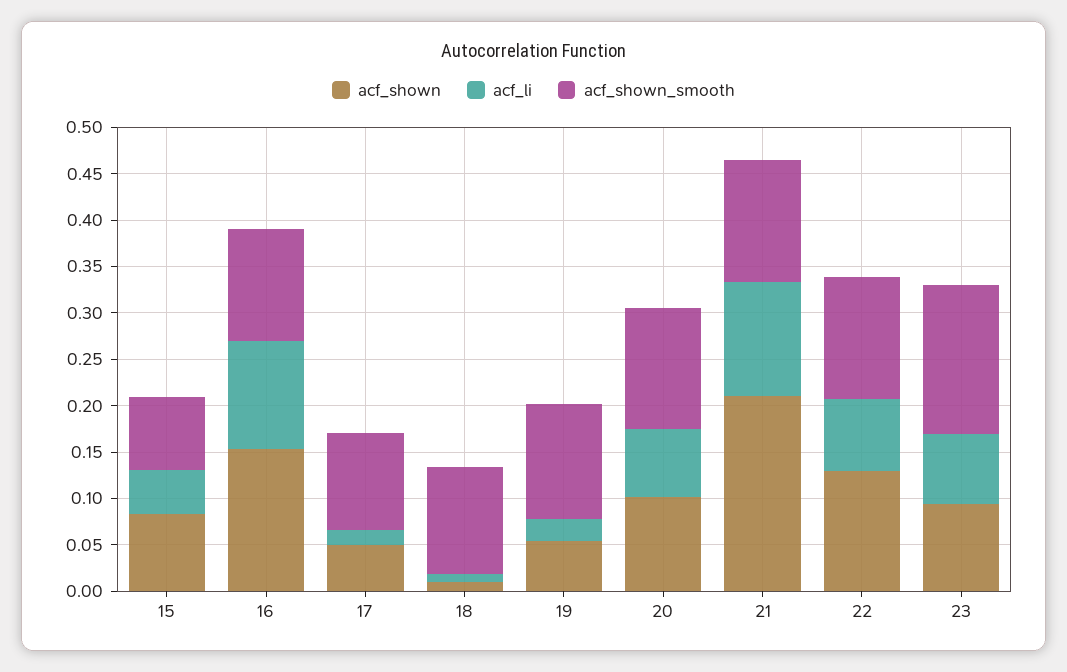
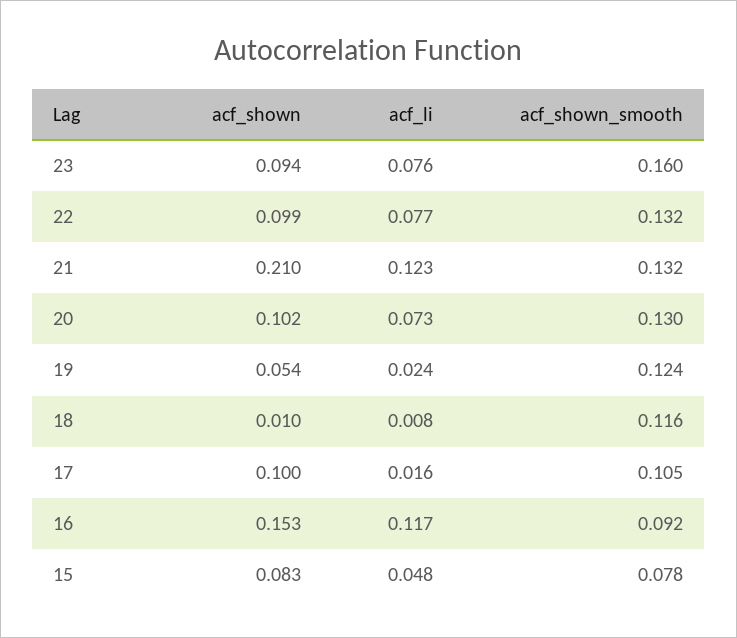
acf_shown_smooth, 16: 0.12 -> 0.092
acf_shown, 17: 0.05 -> 0.1
acf_shown, 22: 0.13 -> 0.099

